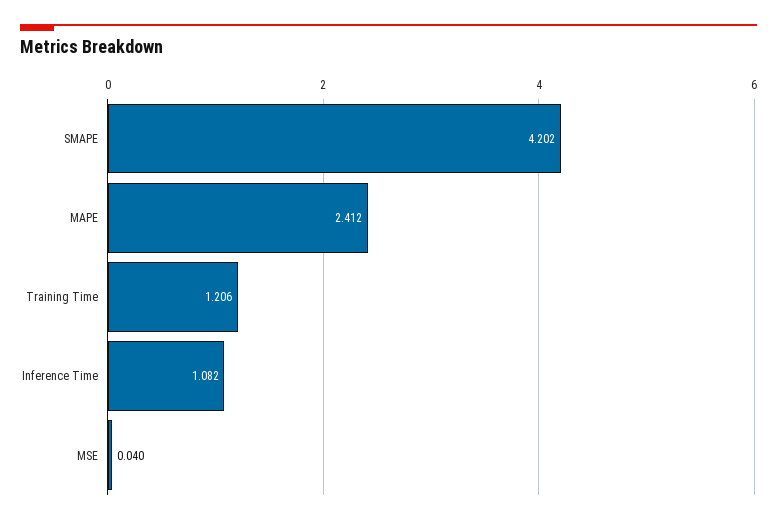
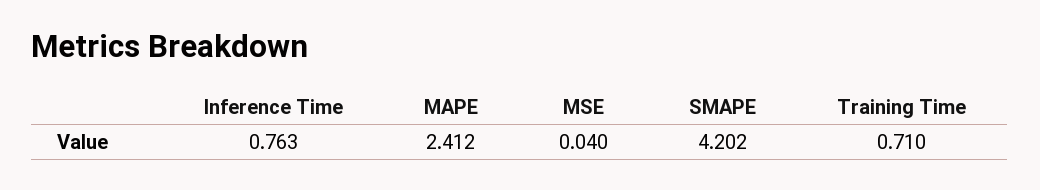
Training Time: 1.206 -> 0.71
Inference Time: 1.082 -> 0.763

